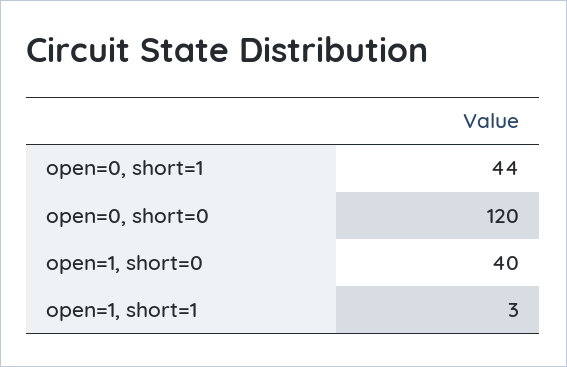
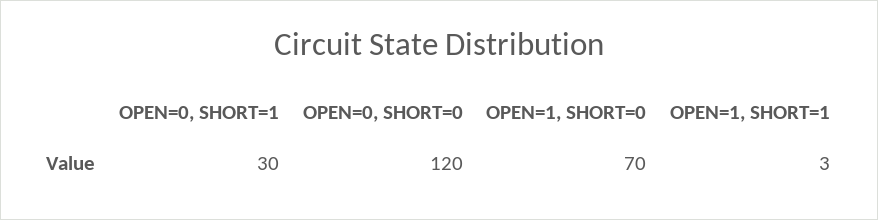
open=0, short=1: 44 -> 30
open=1, short=0: 40 -> 70

